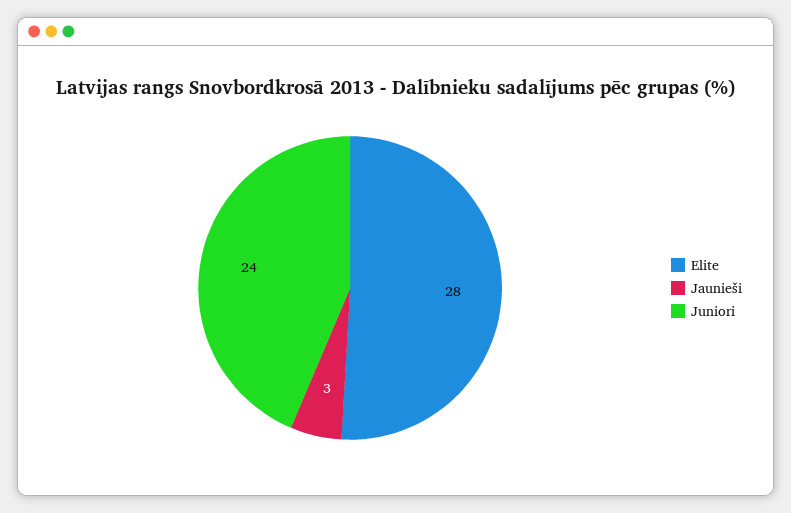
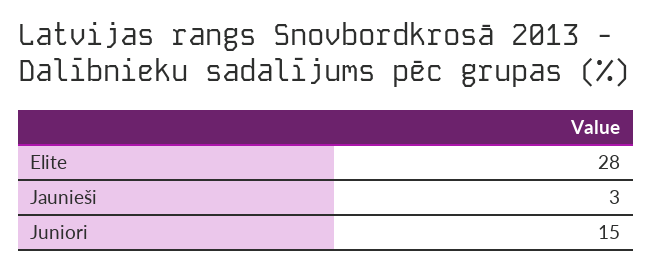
Juniori: 24 -> 15

